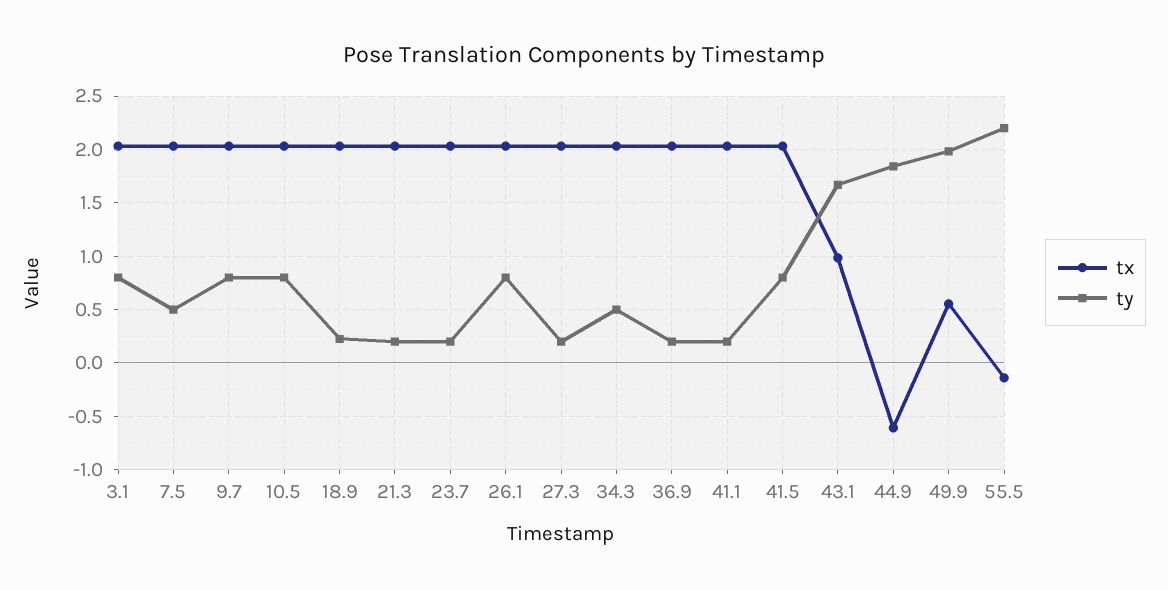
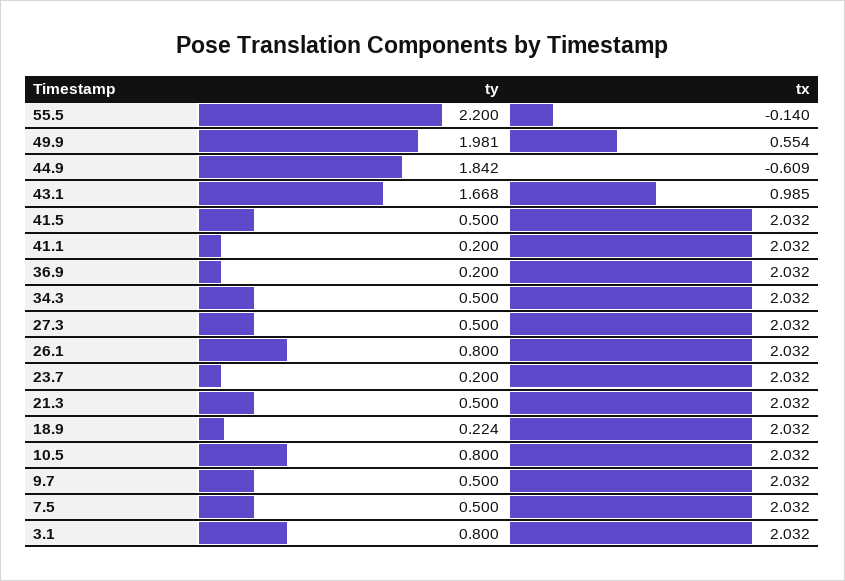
ty, 9.7: 0.8 -> 0.5
ty, 21.3: 0.2 -> 0.5
ty, 27.3: 0.2 -> 0.5
ty, 41.5: 0.8 -> 0.5

